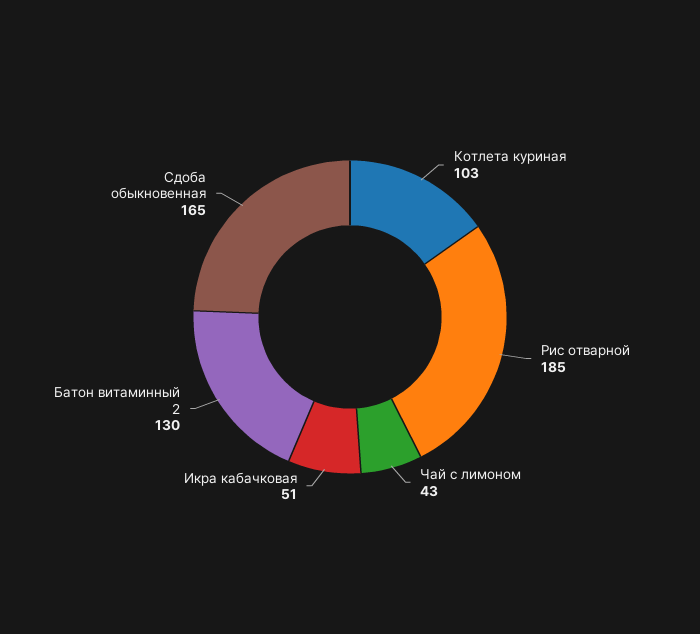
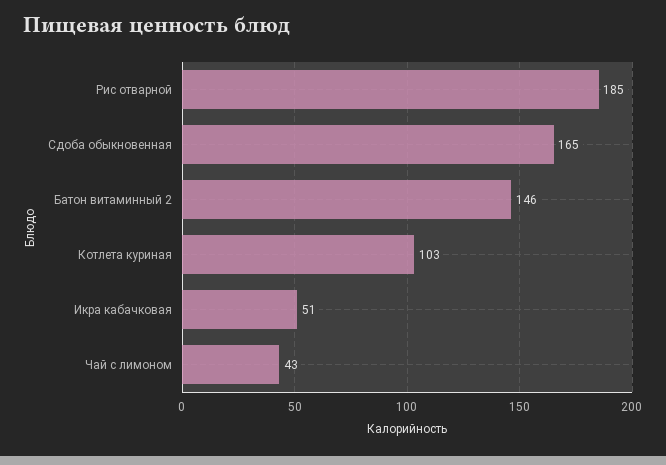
Батон витаминный 2: 130 -> 146

